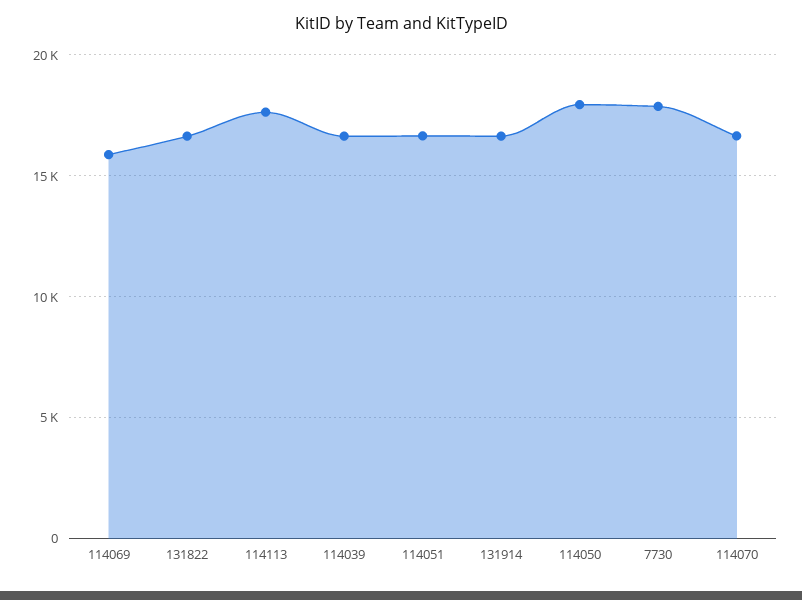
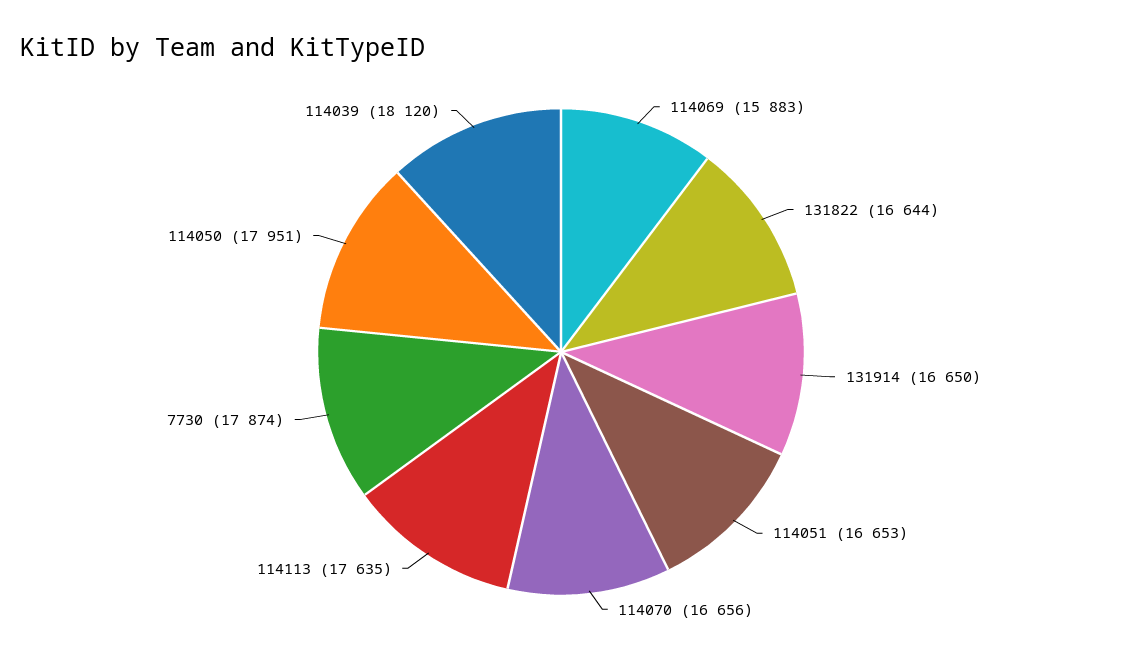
114039: 16500 -> 18120

